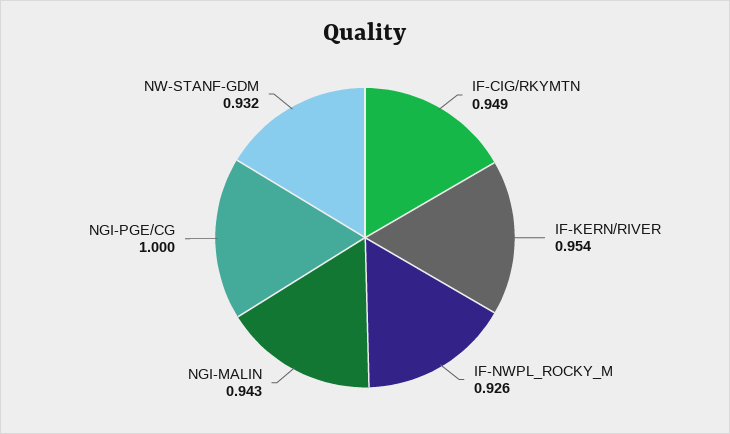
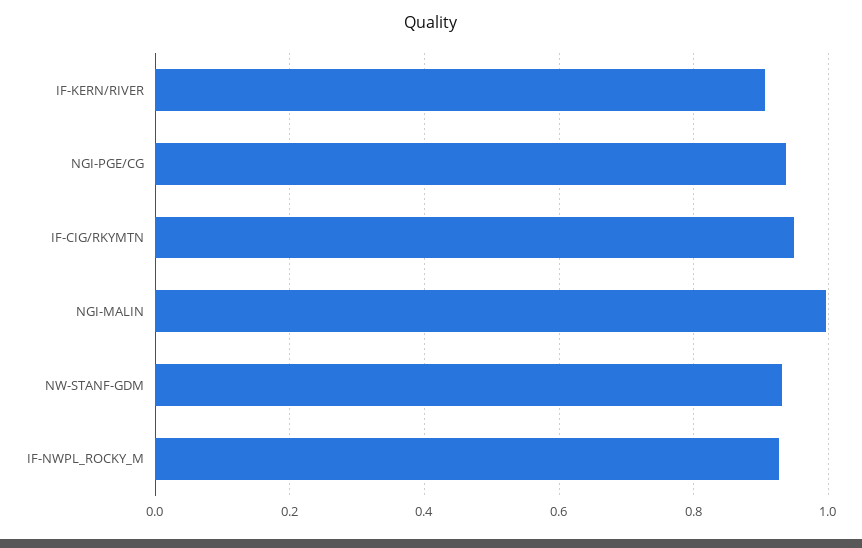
IF-KERN/RIVER: 0.954 -> 0.9
NGI-MALIN: 0.943 -> 1
NGI-PGE/CG: 1 -> 0.94

